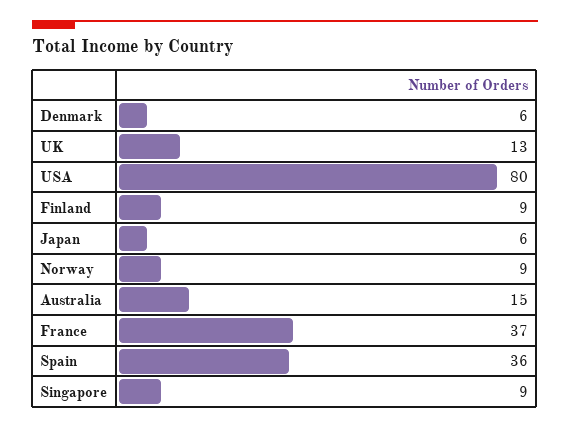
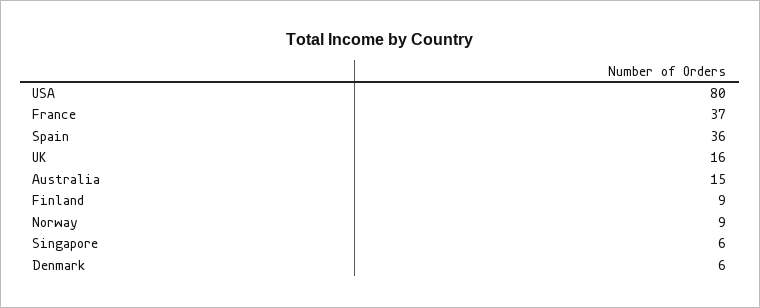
UK: 13 -> 16
Japan: 6 -> none
Singapore: 9 -> 6

